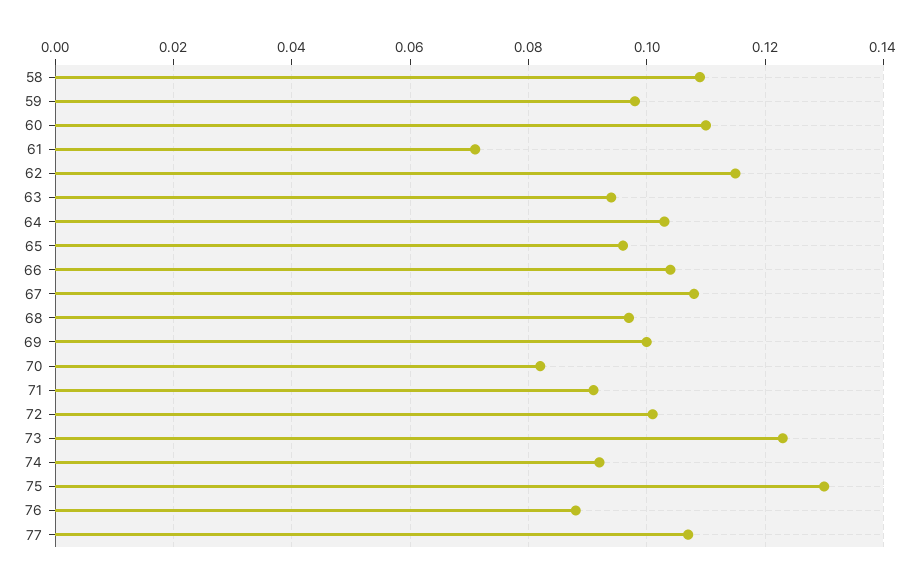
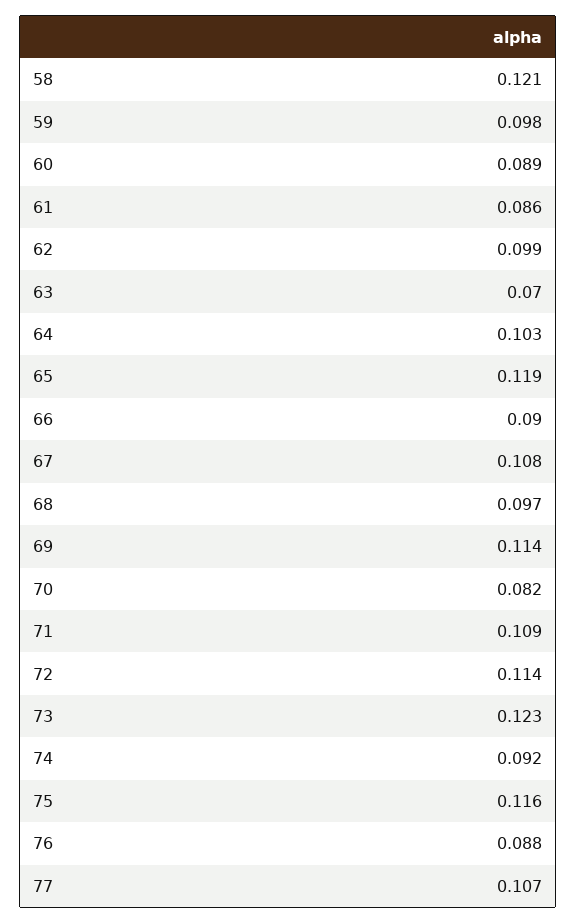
58: 0.11 -> 0.121
60: 0.11 -> 0.089
61: 0.07 -> 0.086
62: 0.115 -> 0.099
63: 0.095 -> 0.07
65: 0.095 -> 0.119
66: 0.105 -> 0.09
69: 0.1 -> 0.114
71: 0.09 -> 0.109
72: 0.1 -> 0.114
75: 0.13 -> 0.116

